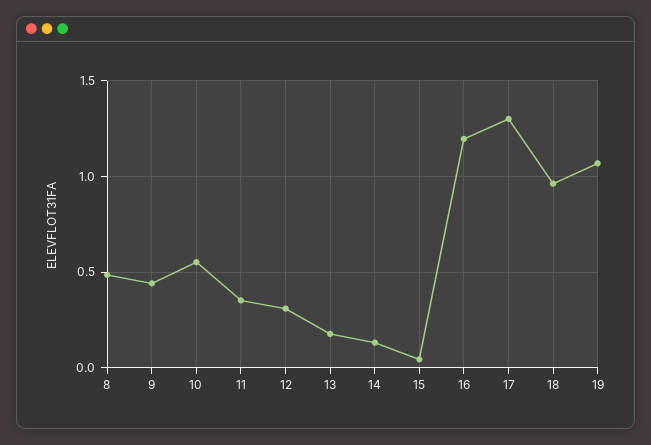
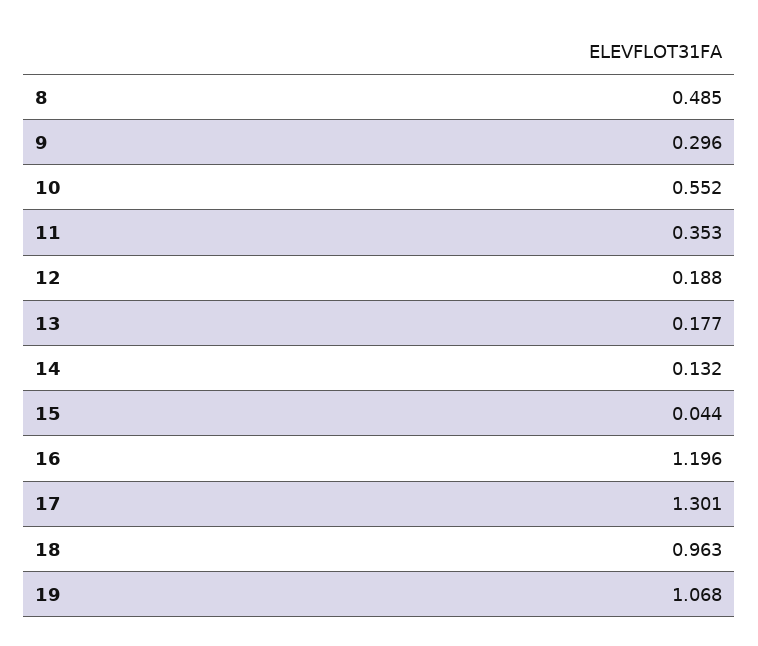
9: 0.45 -> 0.296
12: 0.3 -> 0.188

